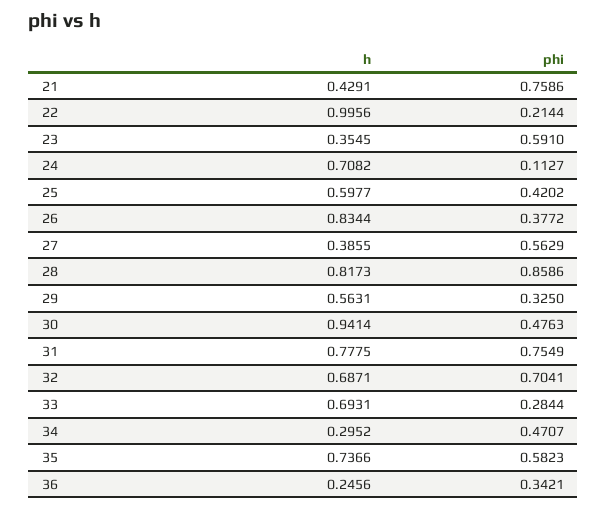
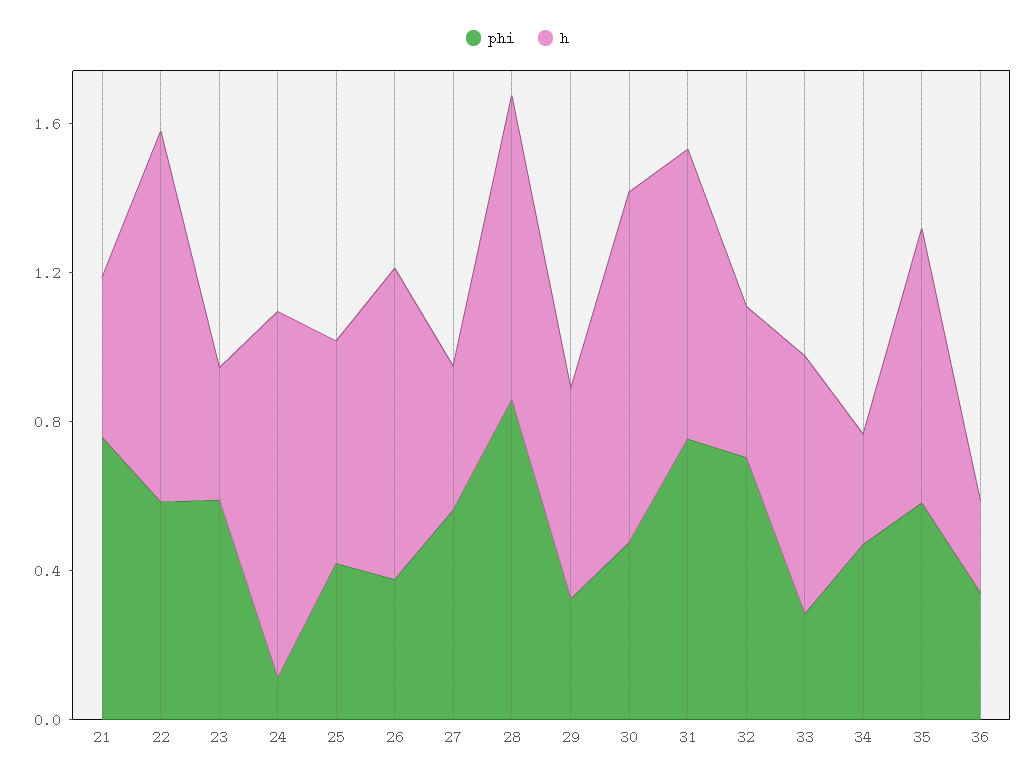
phi, 22: 0.2144 -> 0.6
h, 24: 0.7082 -> 1
h, 32: 0.6871 -> 0.4

